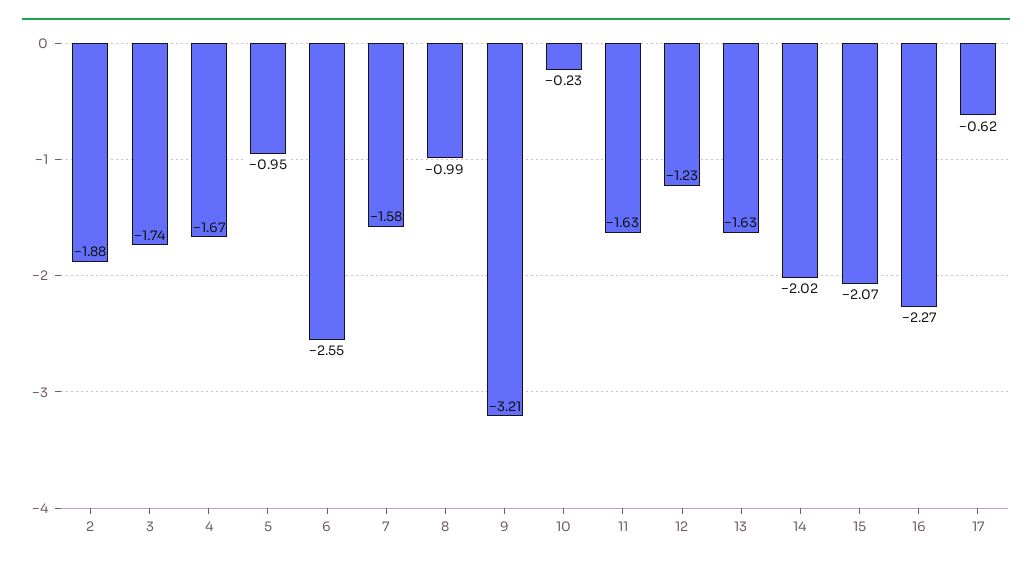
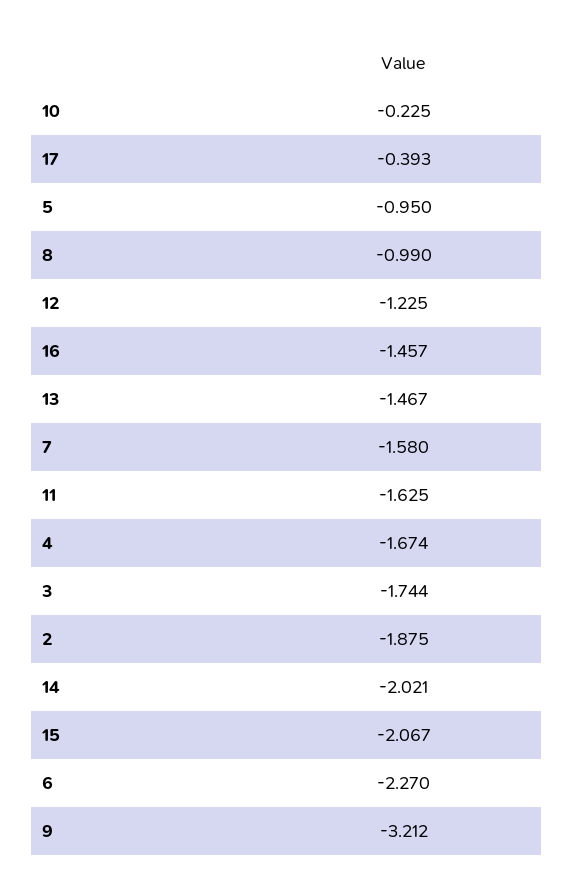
6: -2.55 -> -2.27
13: -1.63 -> -1.467
16: -2.27 -> -1.457
17: -0.62 -> -0.393

